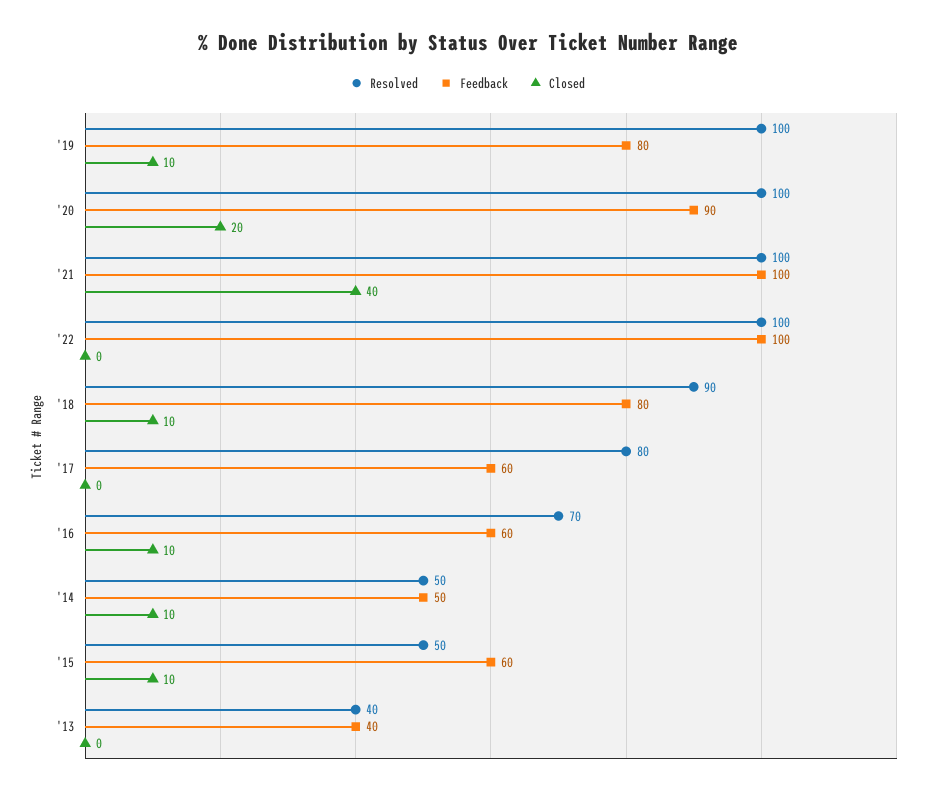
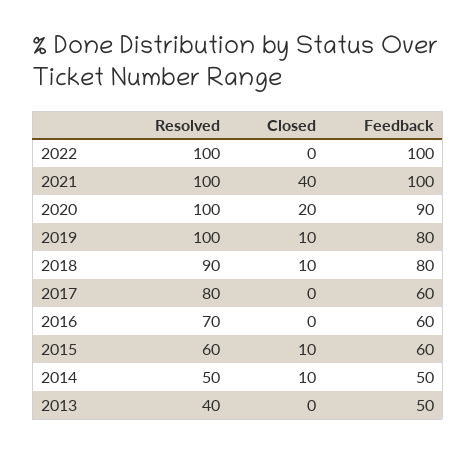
Closed, '16: 10 -> 0
Resolved, '15: 50 -> 60
Feedback, '13: 40 -> 50

